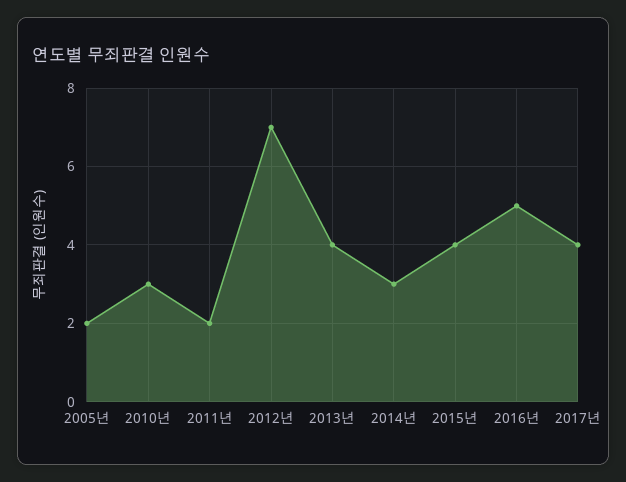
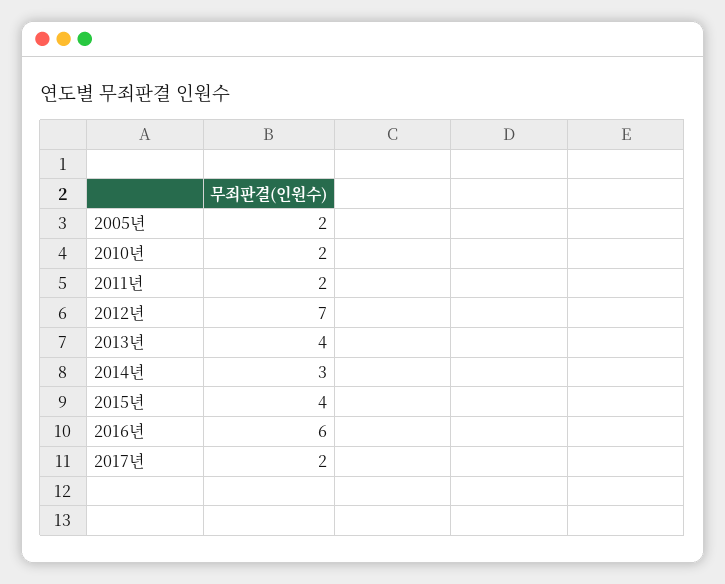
2010년: 3 -> 2
2016년: 5 -> 6
2017년: 4 -> 2

